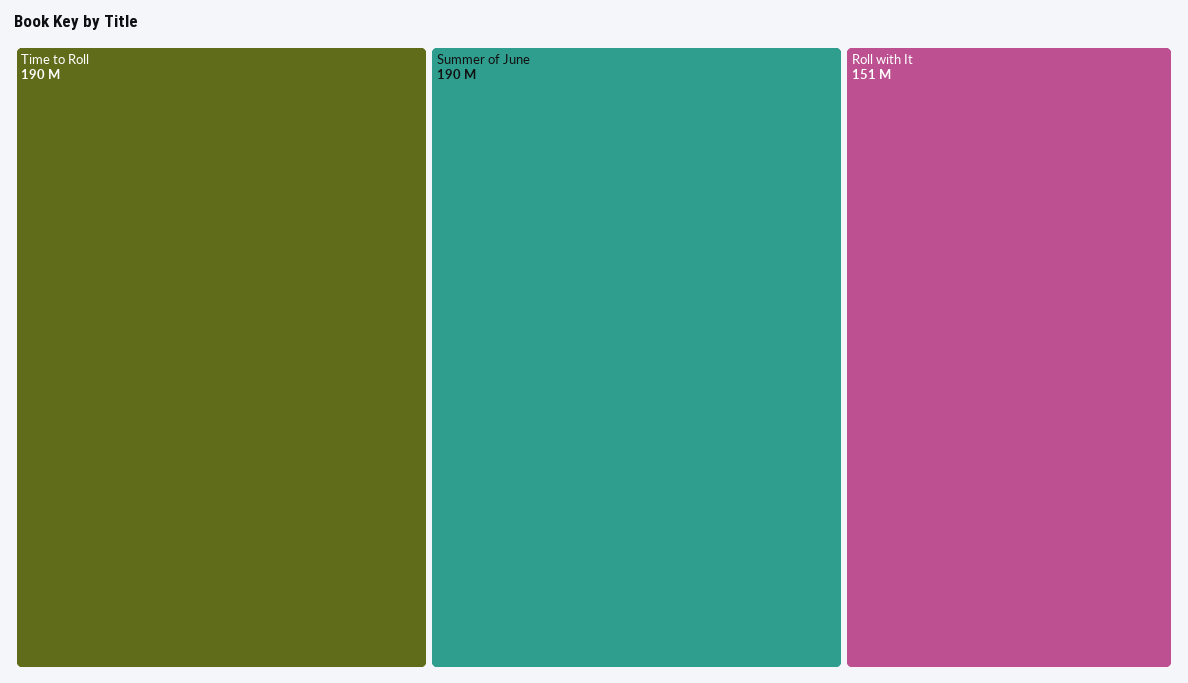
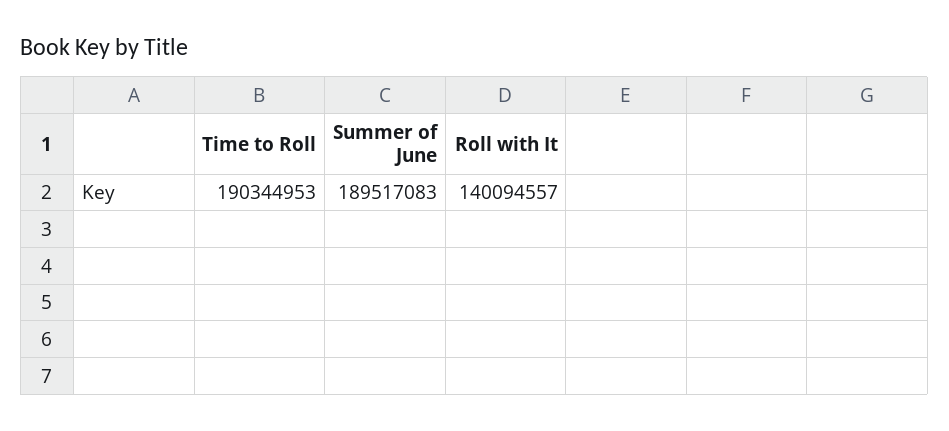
Roll with It: 151000000 -> 140094557

